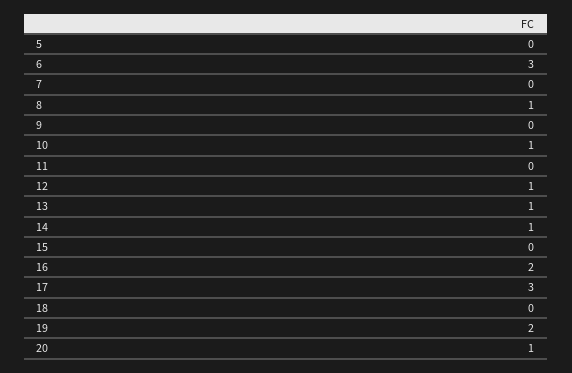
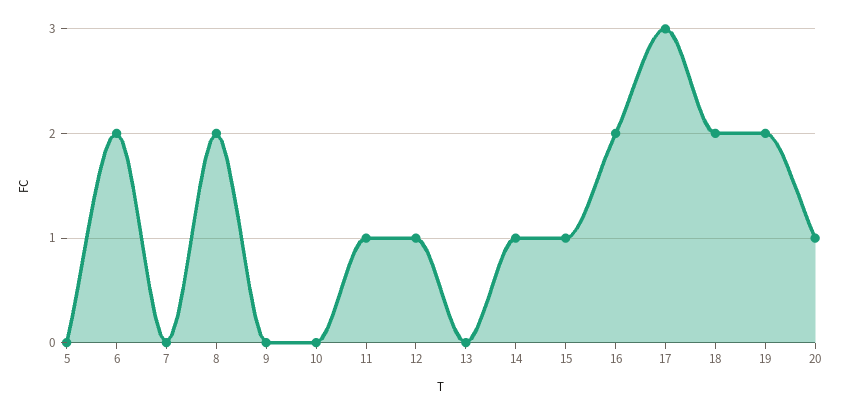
6: 3 -> 2
8: 1 -> 2
10: 1 -> 0
11: 0 -> 1
13: 1 -> 0
15: 0 -> 1
18: 0 -> 2

